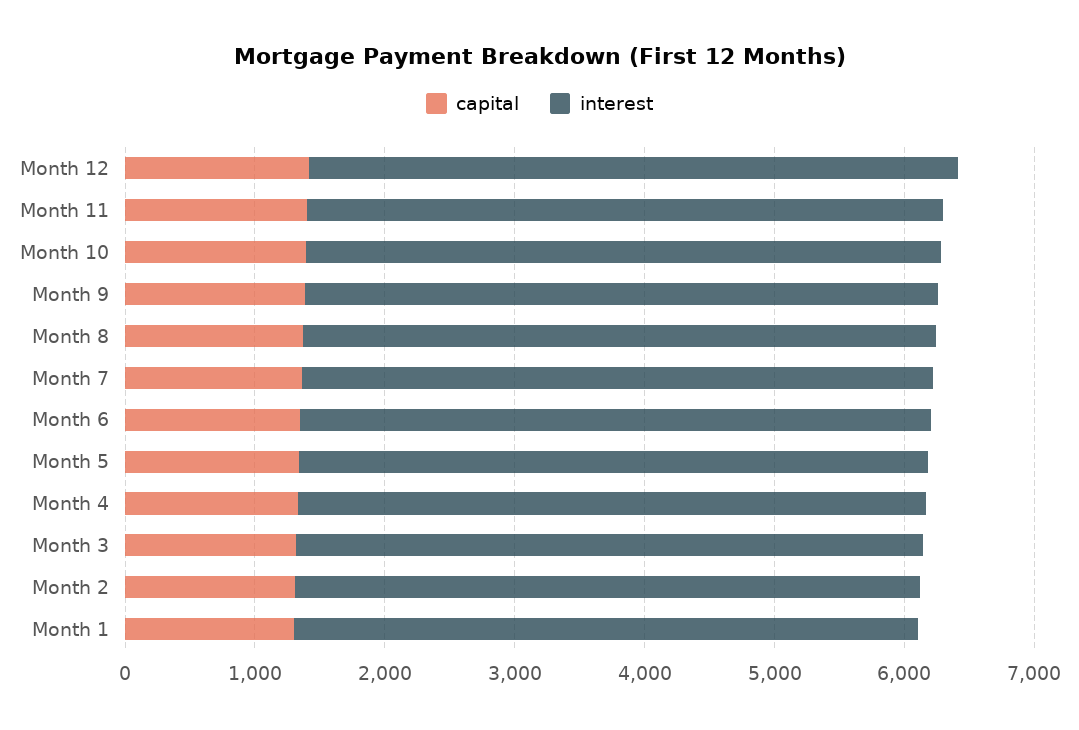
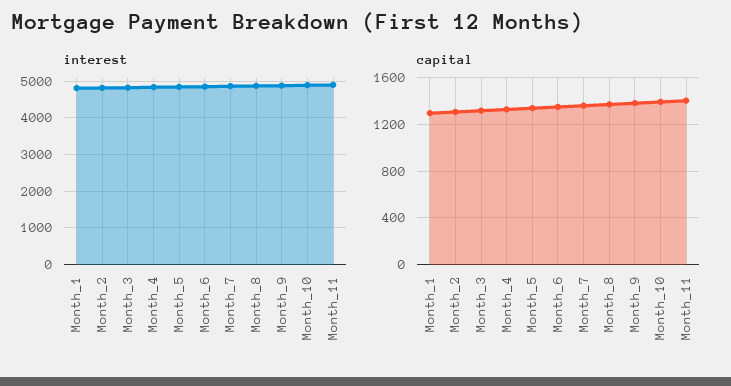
capital, Month 12: 1400 -> none
interest, Month 12: 5000 -> none

